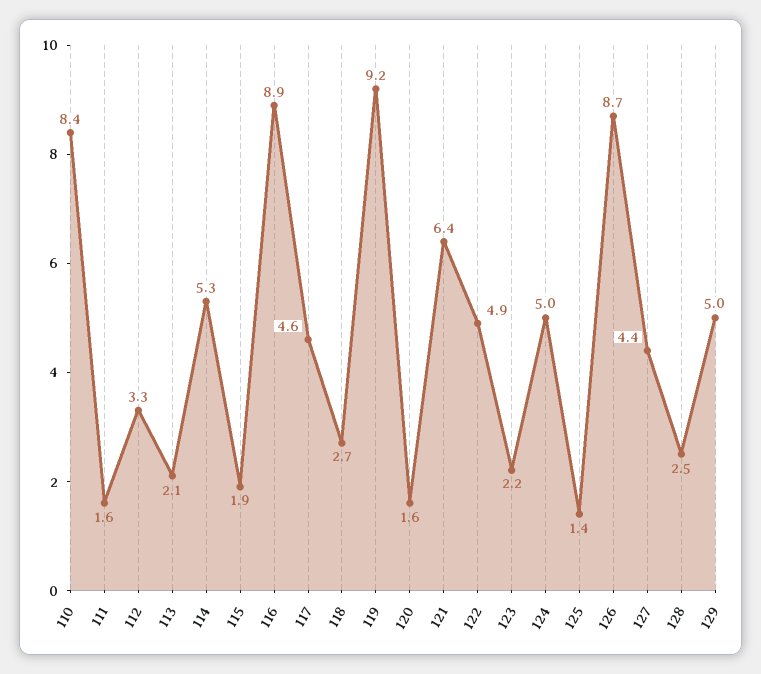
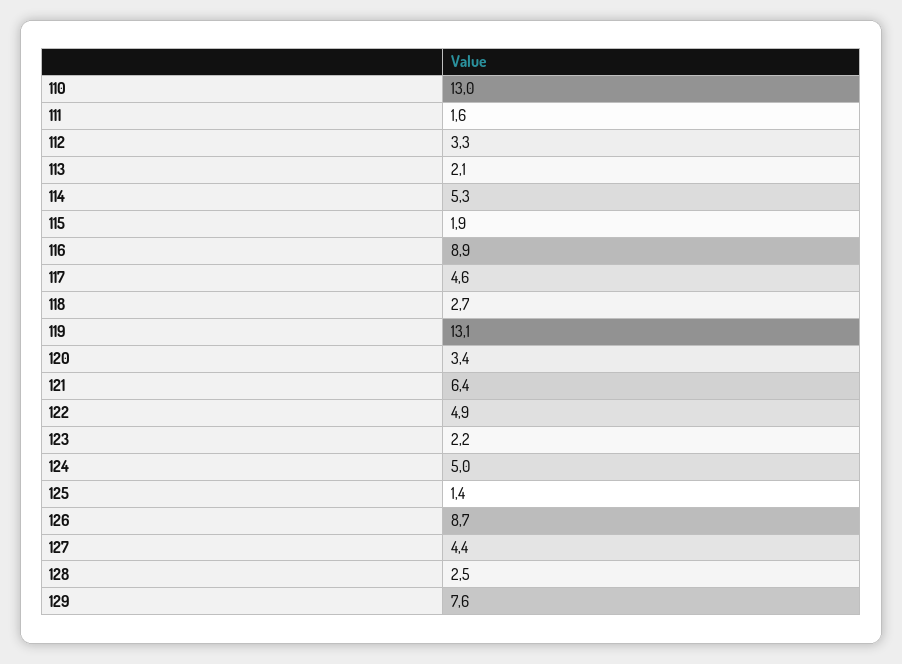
110: 8.4 -> 13
119: 9.2 -> 13.1
120: 1.6 -> 3.4
129: 5 -> 7.6

